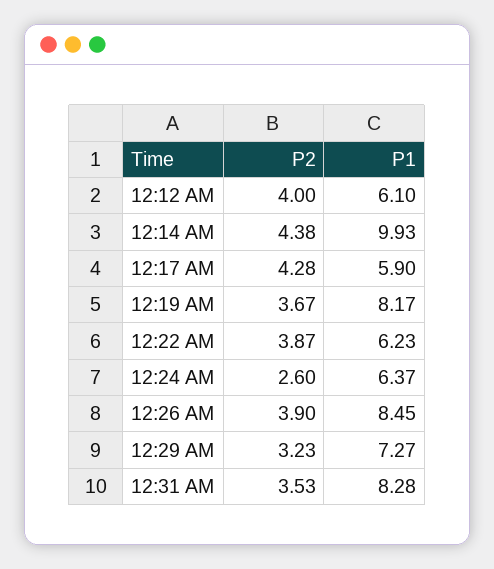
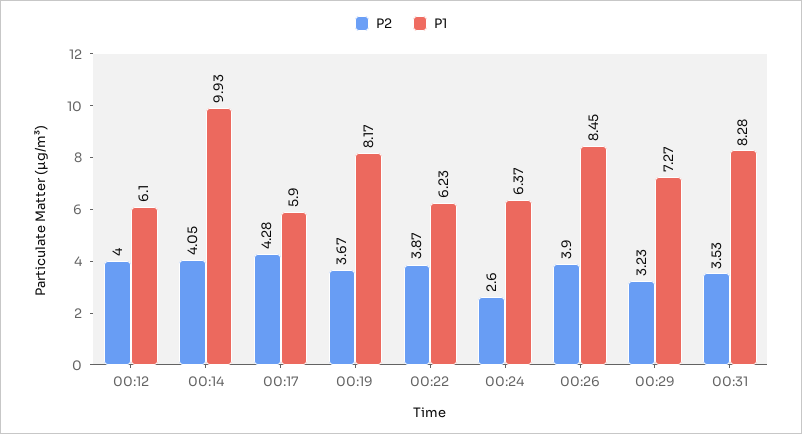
P2, 12:14 AM: 4.38 -> 4.05

